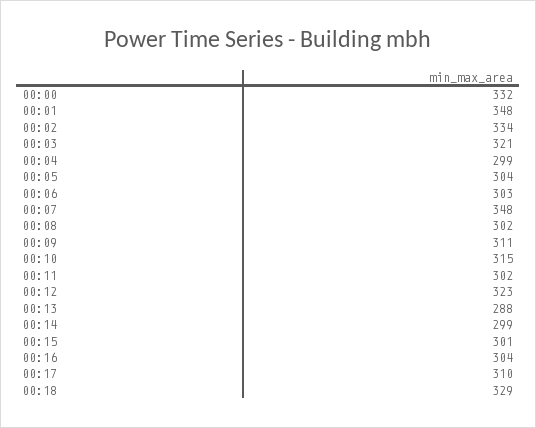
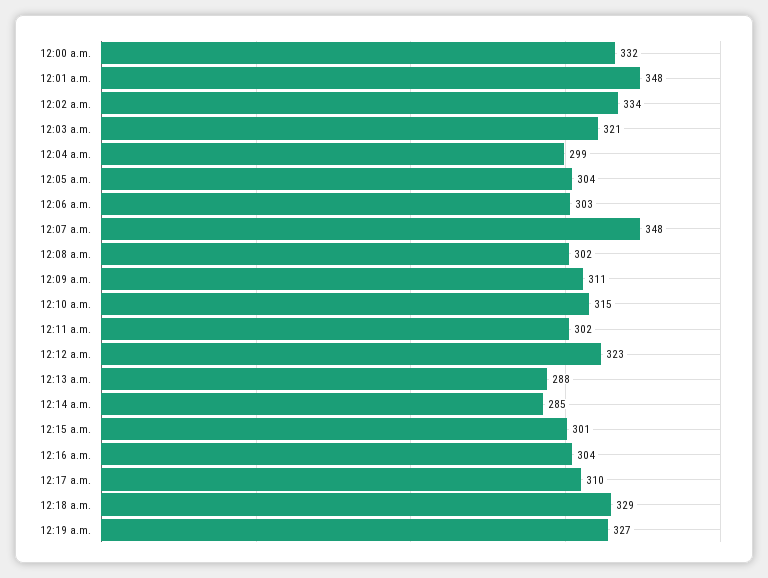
00:14: 299 -> 285
12:19 a.m.: none -> 327

